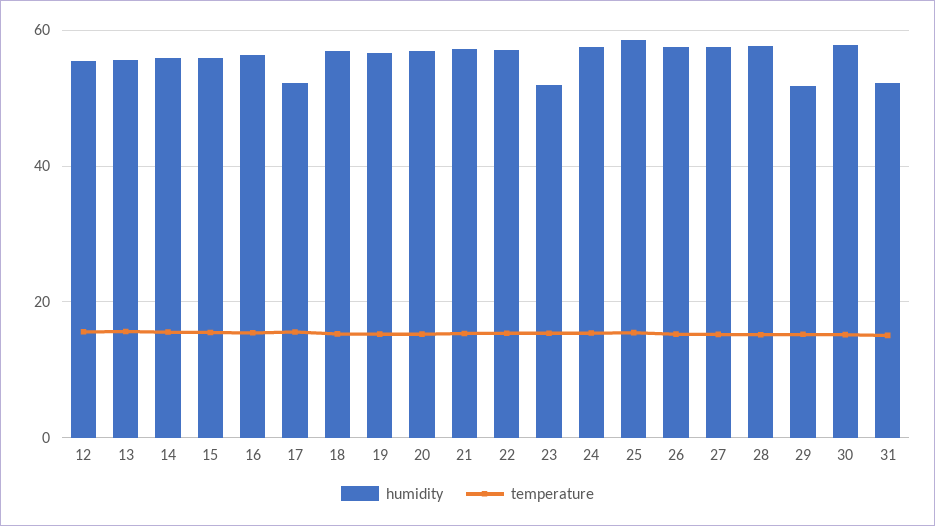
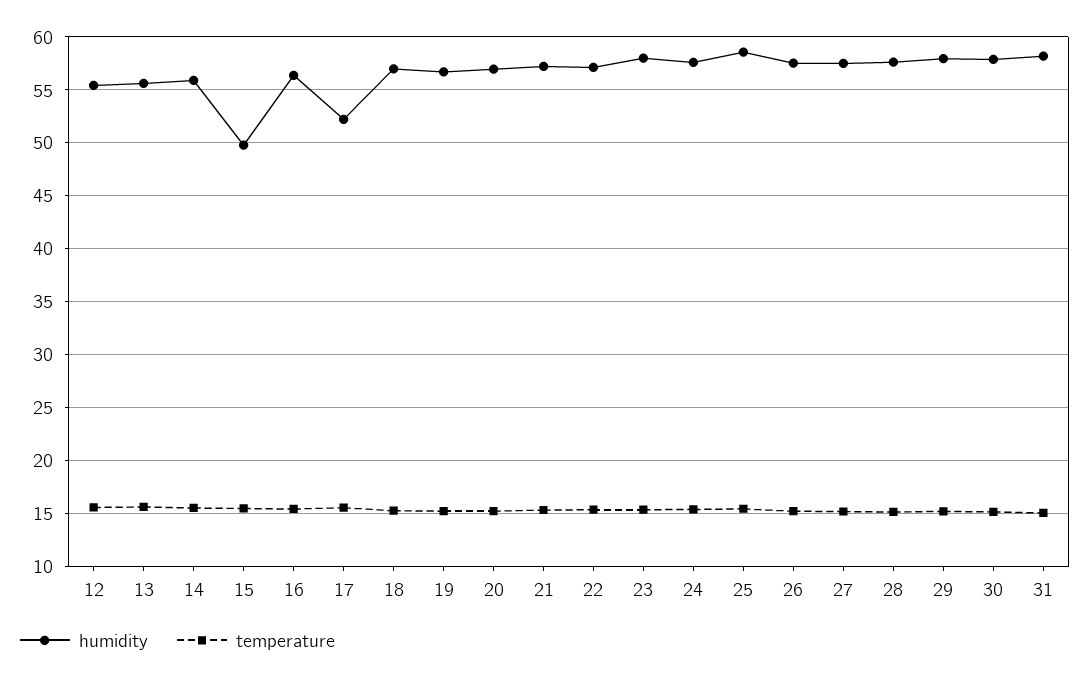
humidity, 15: 56 -> 50
humidity, 23: 52 -> 58
humidity, 29: 52 -> 58
humidity, 31: 52 -> 58

